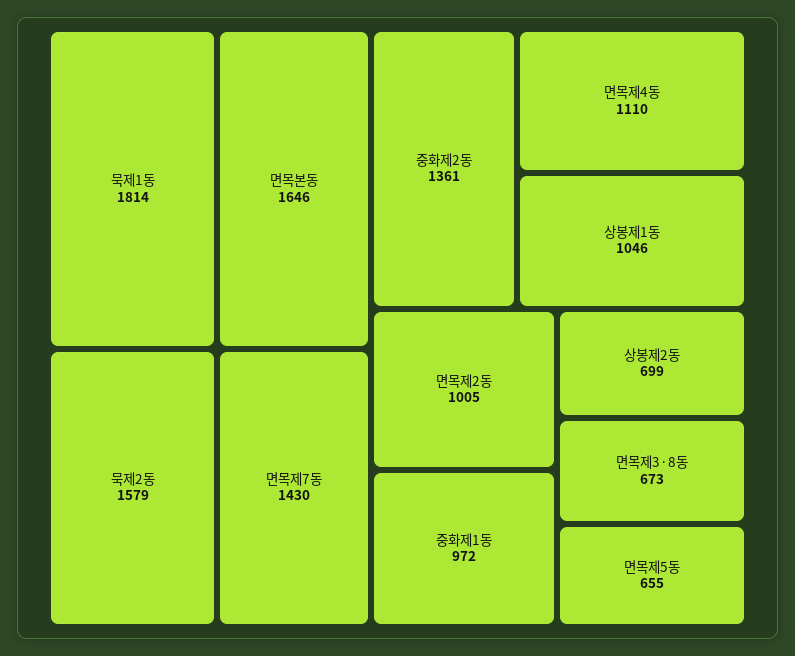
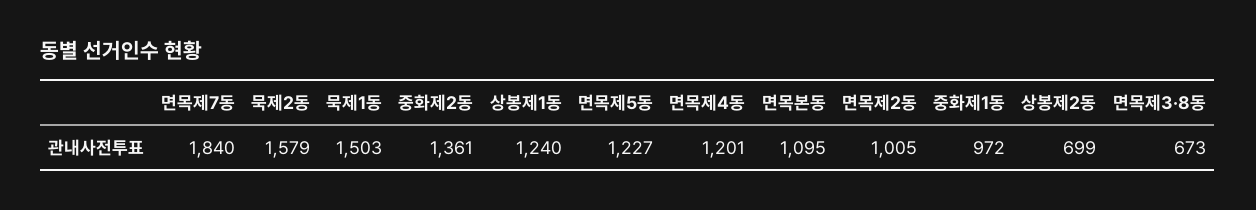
묵제1동: 1814 -> 1503
면목본동: 1646 -> 1095
면목제7동: 1430 -> 1840
면목제4동: 1110 -> 1201
상봉제1동: 1046 -> 1240
면목제5동: 655 -> 1227

